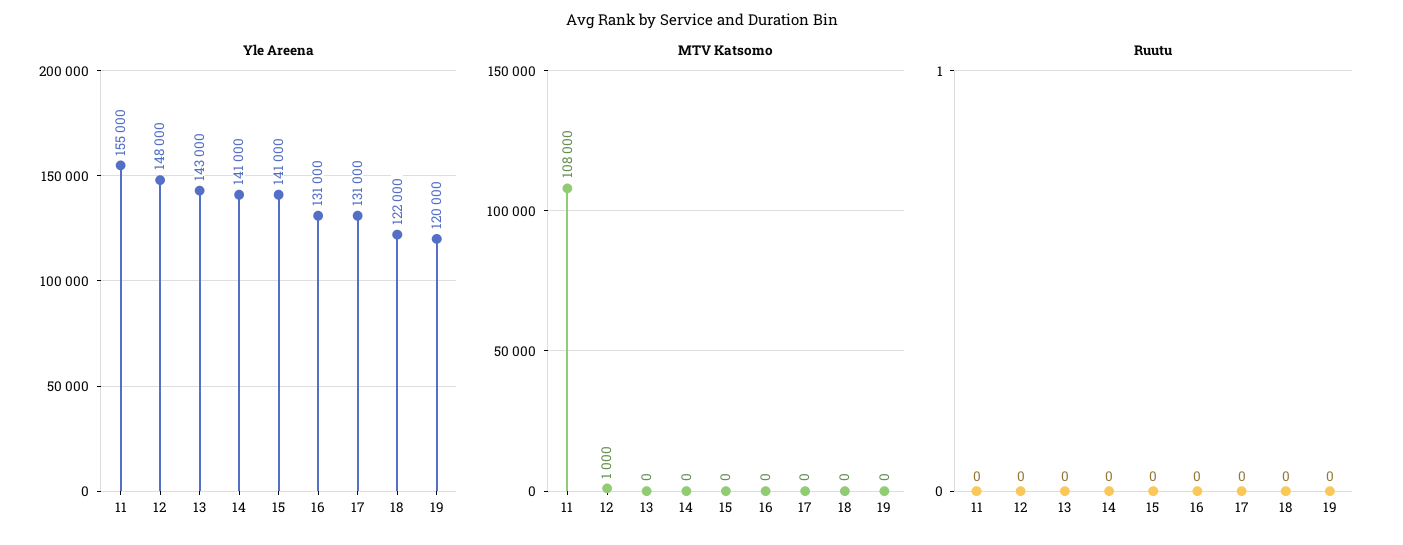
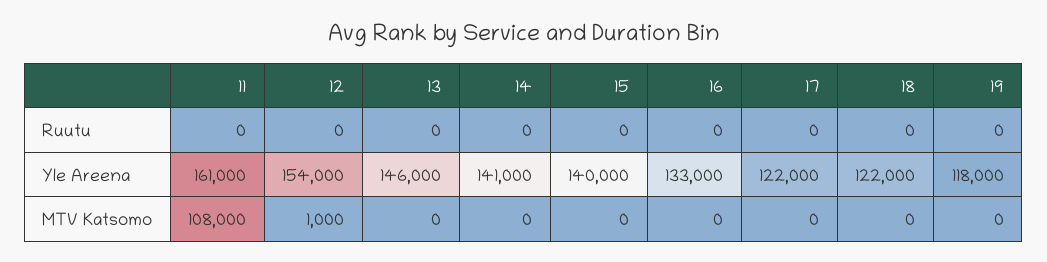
Yle Areena, 11: 155000 -> 161000
Yle Areena, 12: 148000 -> 154000
Yle Areena, 13: 143000 -> 146000
Yle Areena, 15: 141000 -> 140000
Yle Areena, 16: 131000 -> 133000
Yle Areena, 17: 131000 -> 122000
Yle Areena, 19: 120000 -> 118000

